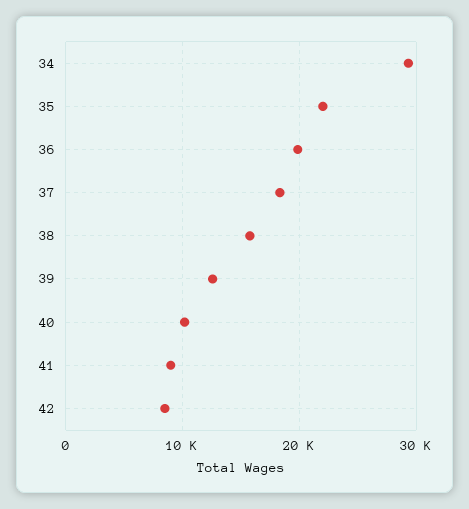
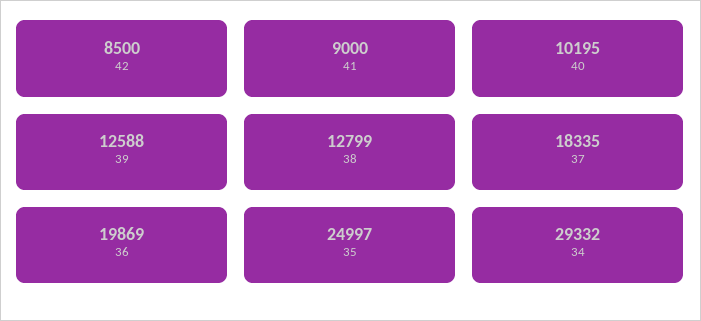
35: 22000 -> 24997
38: 16000 -> 12799

